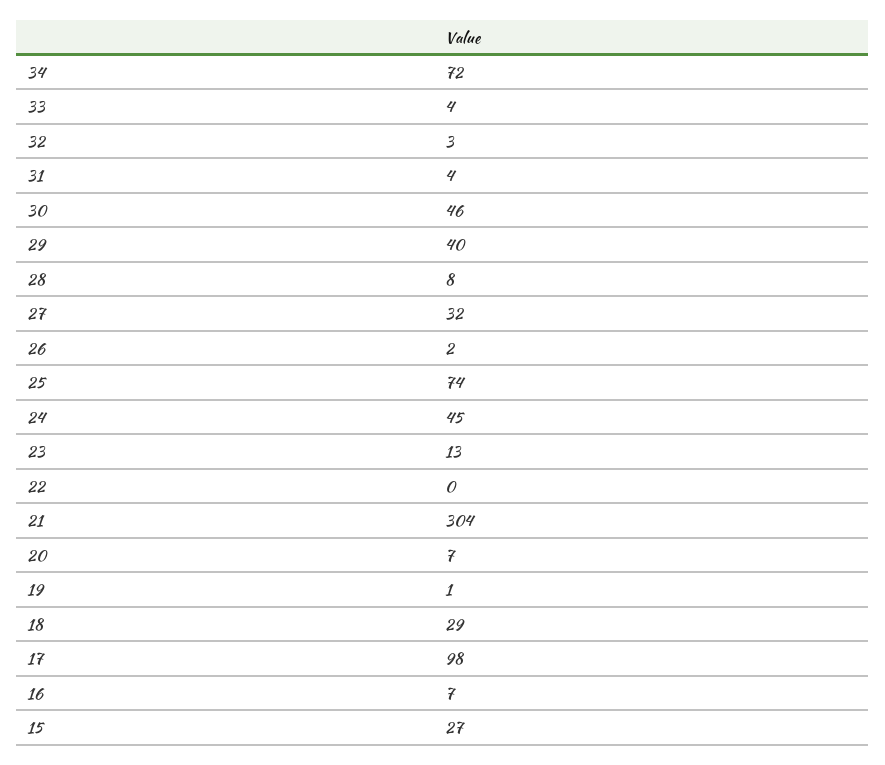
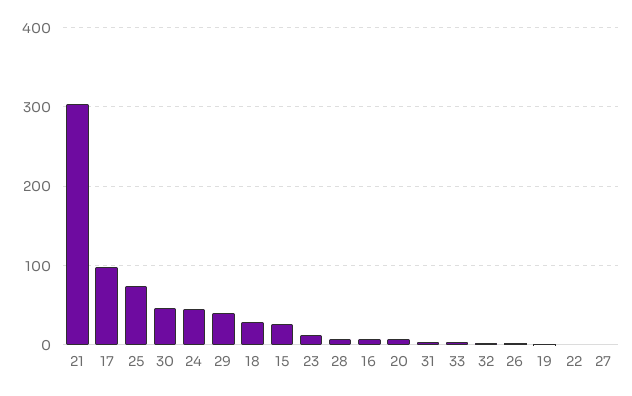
34: 72 -> none
27: 32 -> 0

